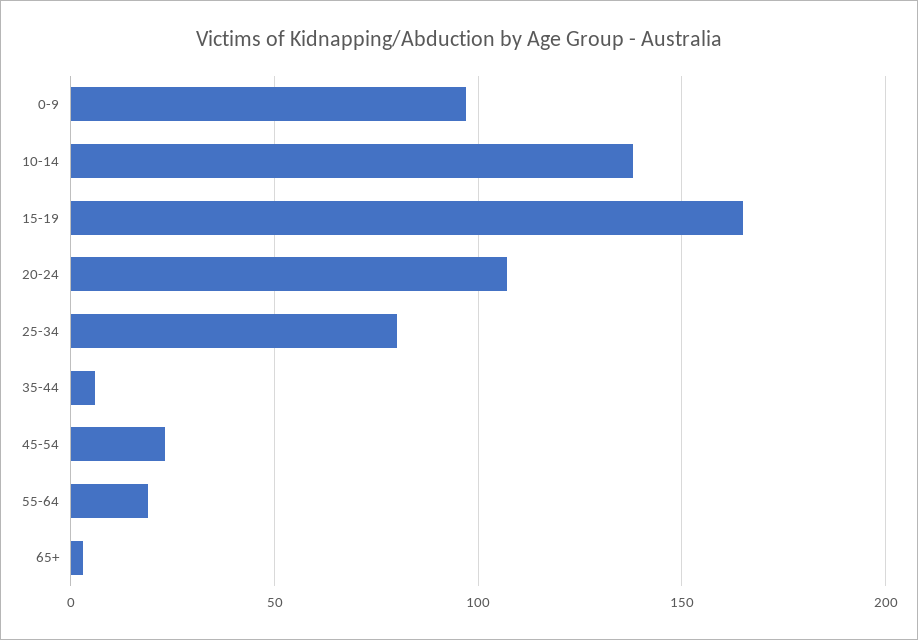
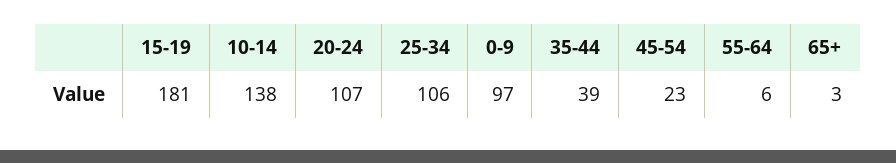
15-19: 165 -> 181
25-34: 80 -> 106
35-44: 5 -> 39
55-64: 20 -> 6

